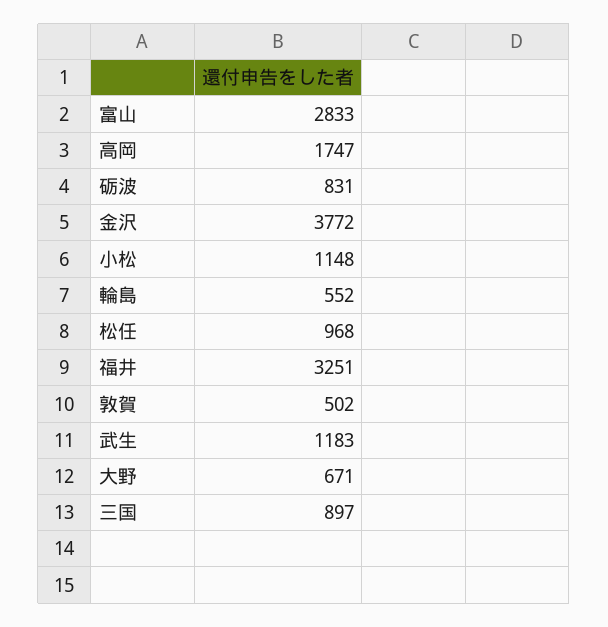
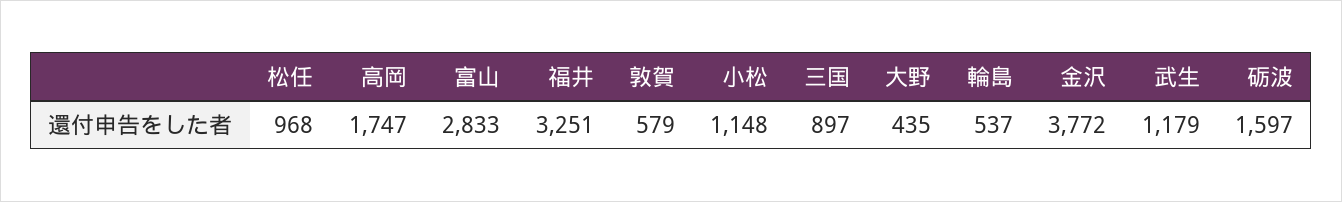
砺波: 831 -> 1597
輪島: 552 -> 537
敦賀: 502 -> 579
武生: 1183 -> 1179
大野: 671 -> 435

